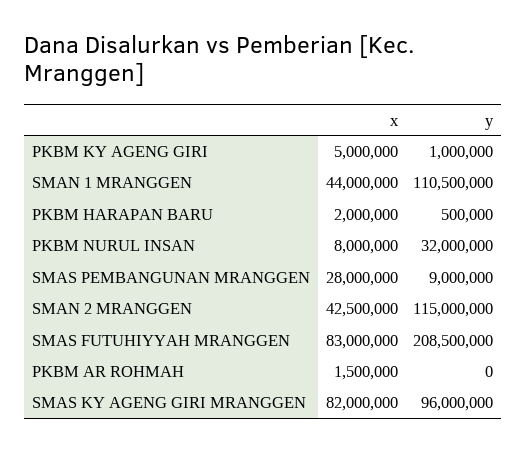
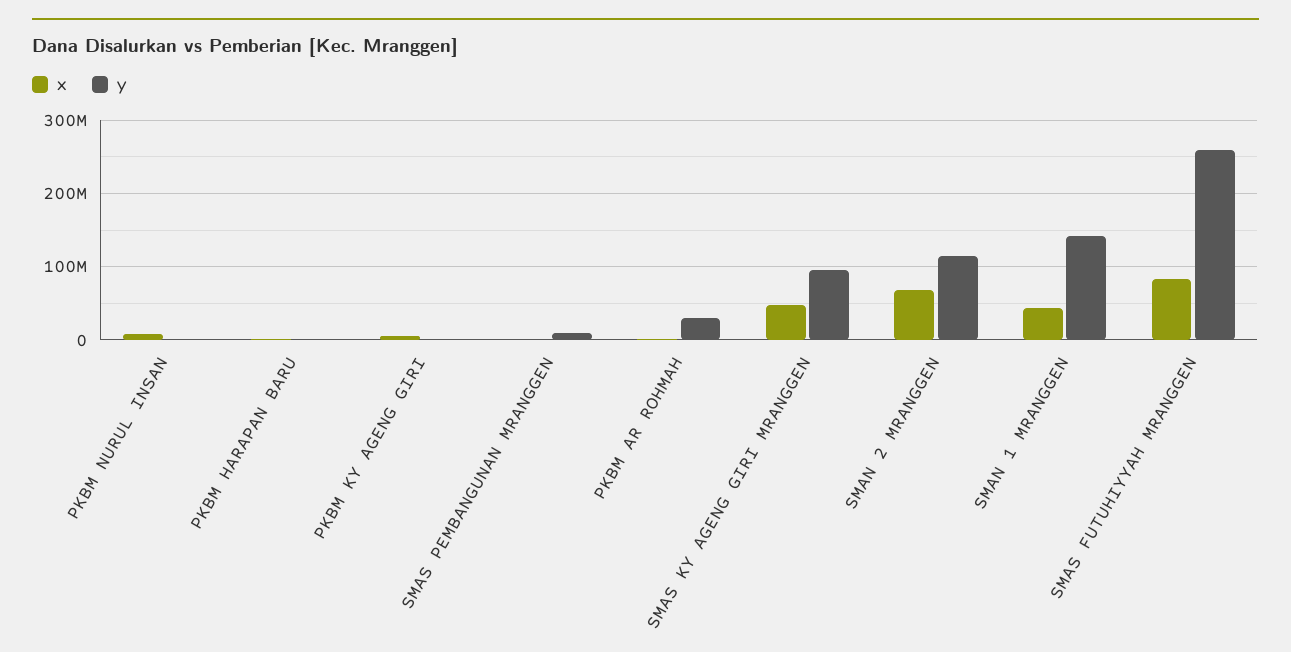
y, SMAN 1 MRANGGEN: 110500000 -> 140000000
y, PKBM NURUL INSAN: 32000000 -> 0
x, SMAS PEMBANGUNAN MRANGGEN: 28000000 -> 0
x, SMAN 2 MRANGGEN: 42500000 -> 70000000
y, SMAS FUTUHIYYAH MRANGGEN: 208500000 -> 260000000
y, PKBM AR ROHMAH: 0 -> 30000000
x, SMAS KY AGENG GIRI MRANGGEN: 82000000 -> 50000000

